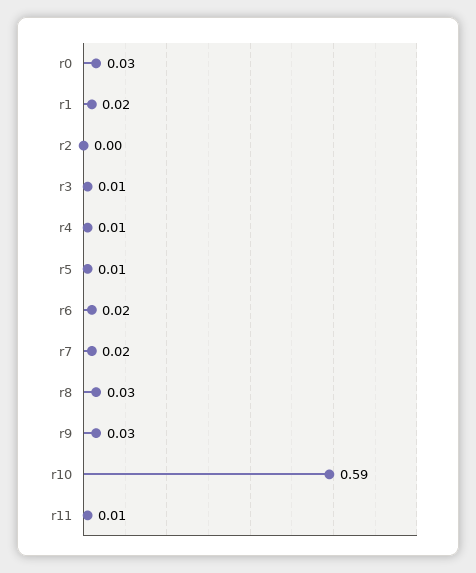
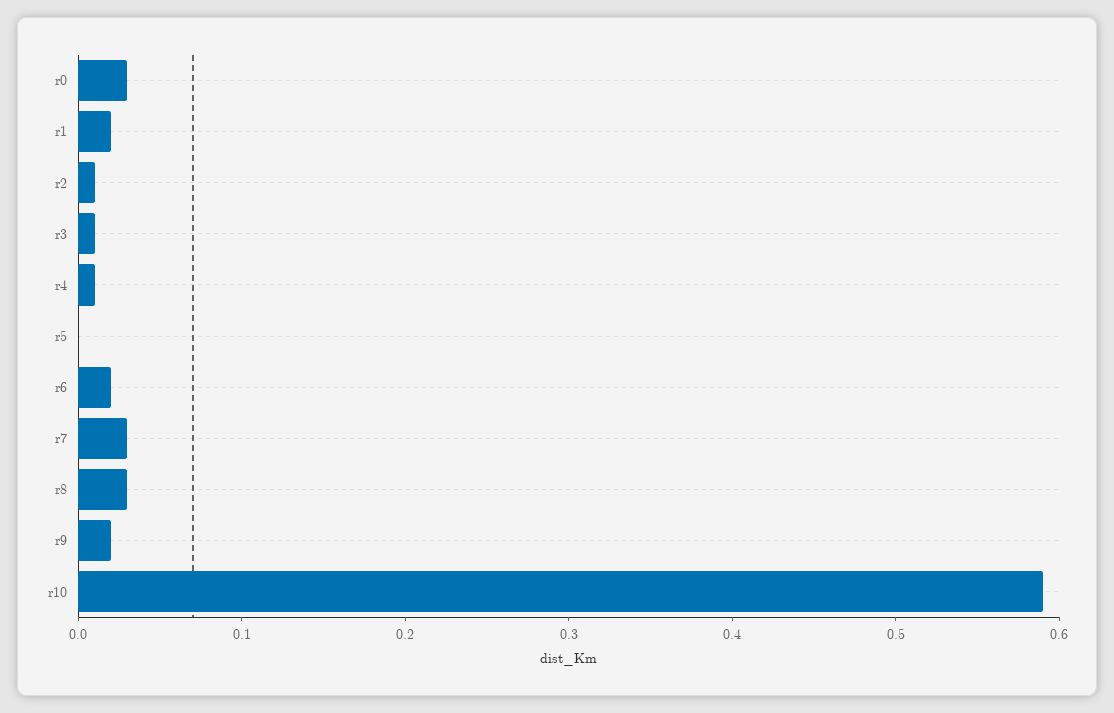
r2: 0 -> 0.01
r5: 0.01 -> 0
r7: 0.02 -> 0.03
r9: 0.03 -> 0.02
r11: 0.01 -> none

